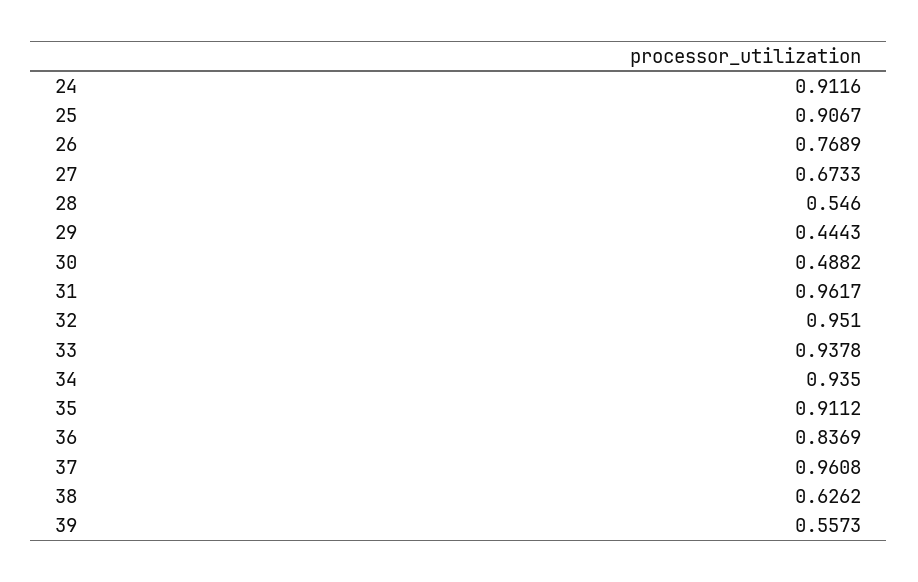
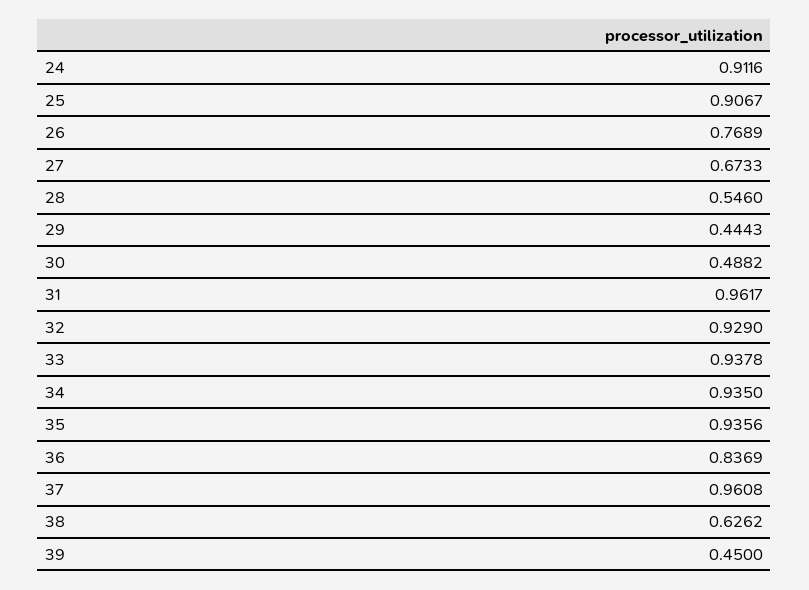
32: 0.951 -> 0.929
35: 0.9112 -> 0.9356
39: 0.5573 -> 0.45

